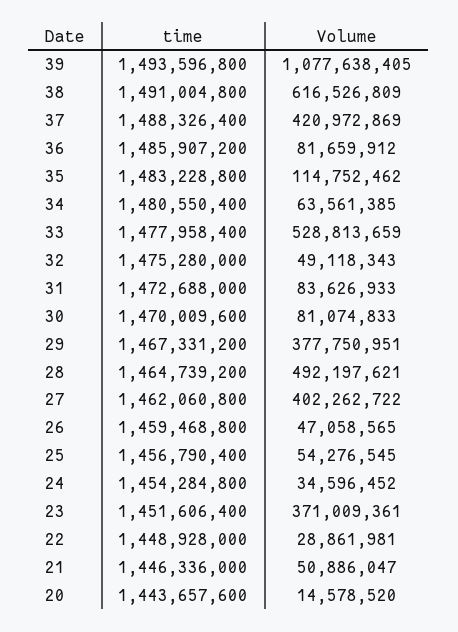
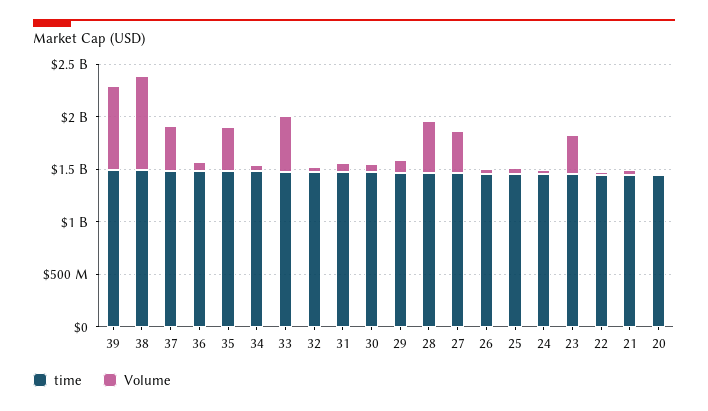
Volume, 39: 1077638405 -> 800000000
Volume, 38: 616526809 -> 900000000
Volume, 35: 114752462 -> 400000000
Volume, 29: 377750951 -> 100000000

